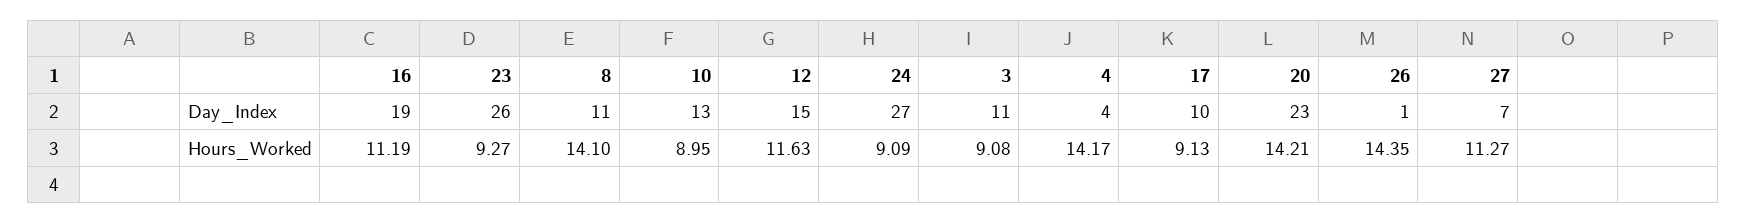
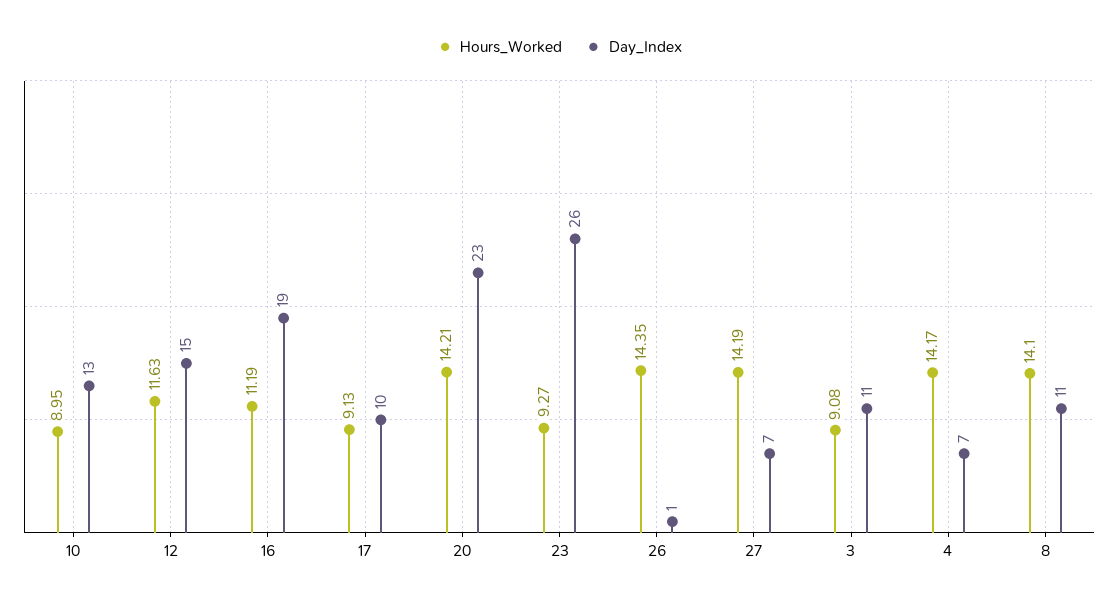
Day_Index, 24: 27 -> none
Day_Index, 4: 4 -> 7
Hours_Worked, 24: 9.09 -> none
Hours_Worked, 27: 11.27 -> 14.19

